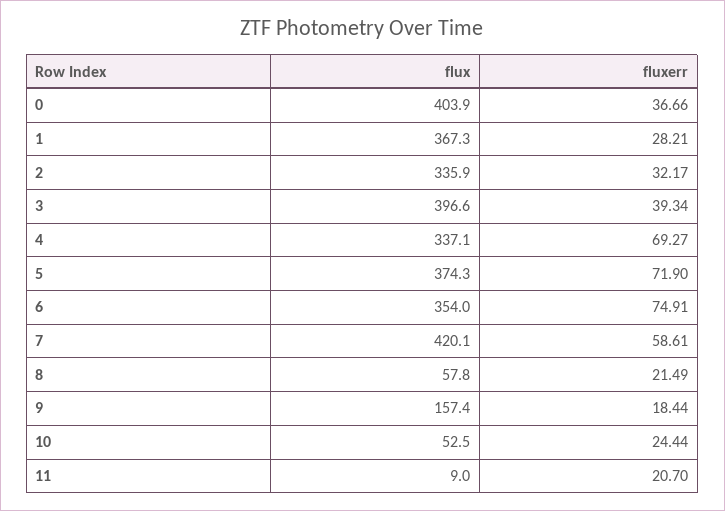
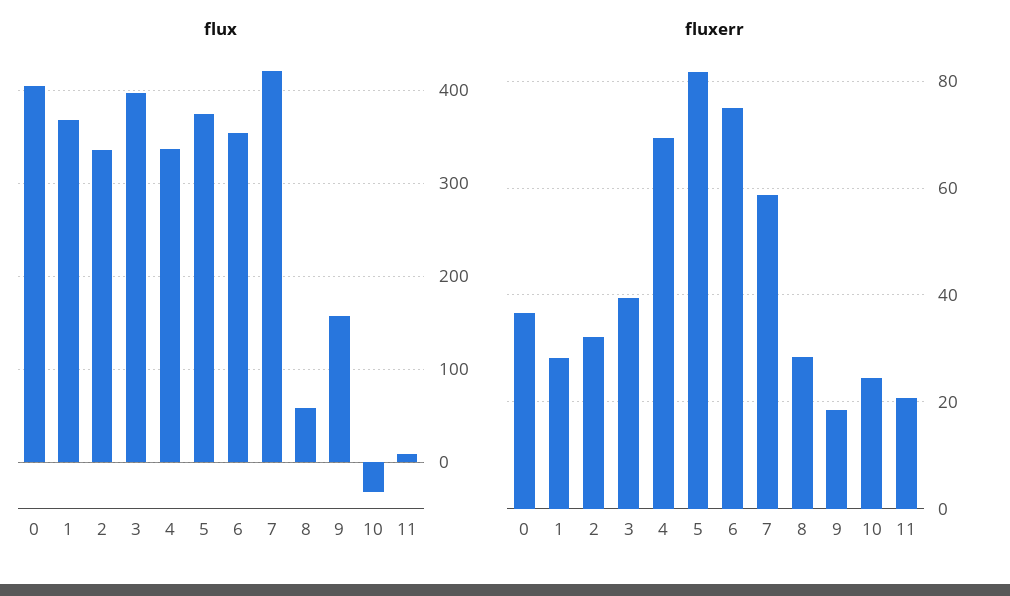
fluxerr, 5: 71.9 -> 82
fluxerr, 8: 21.49 -> 28
flux, 10: 52.5 -> -30

